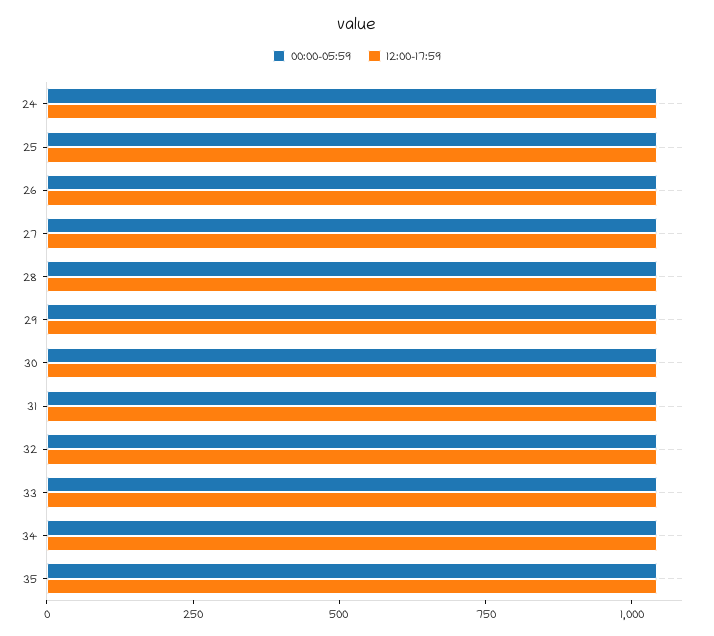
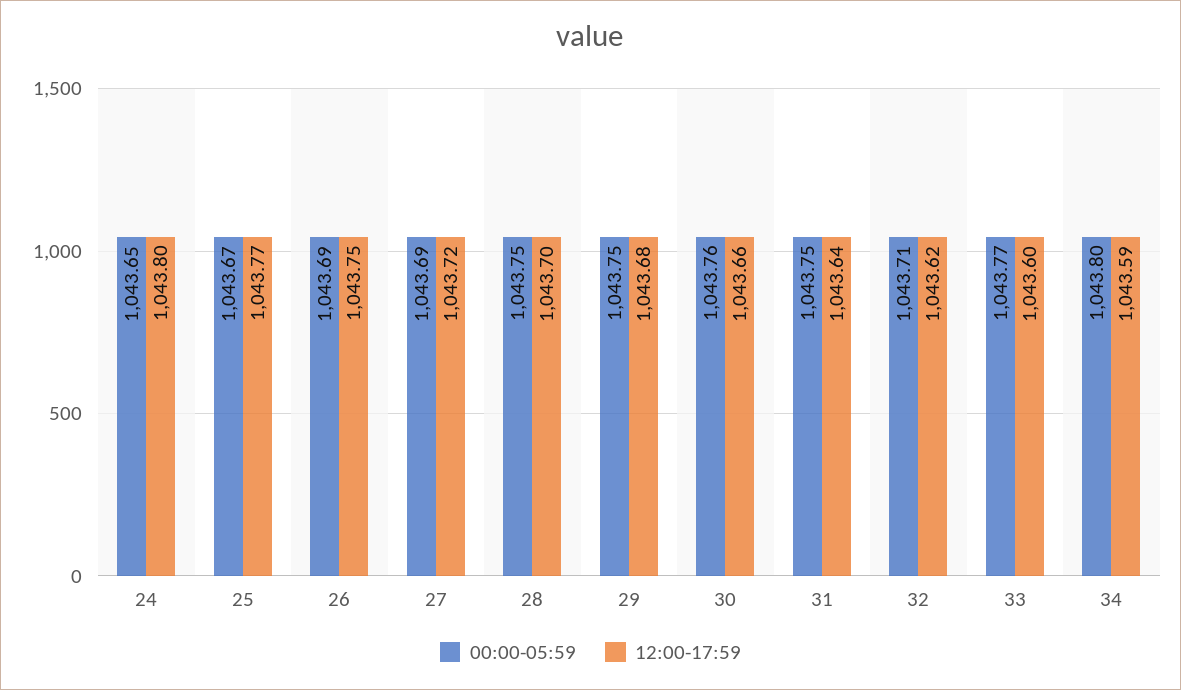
00:00-05:59, 35: 1050 -> none
12:00-17:59, 35: 1050 -> none

